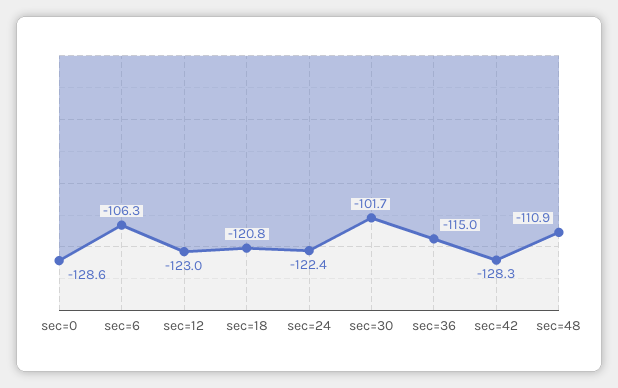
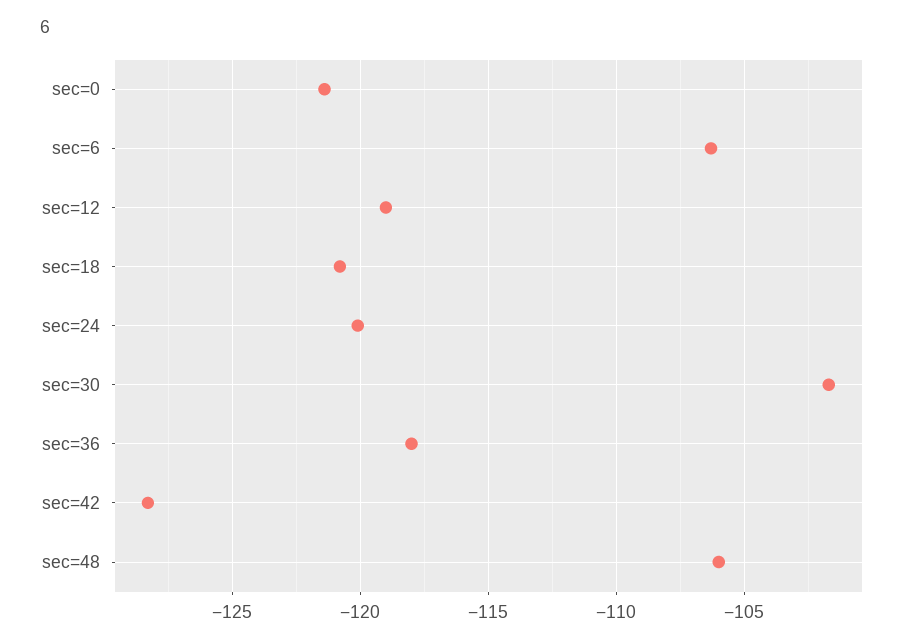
sec=0: -128.6 -> -121.5
sec=12: -123 -> -119
sec=24: -122.4 -> -120
sec=36: -115 -> -118
sec=48: -110.9 -> -106

